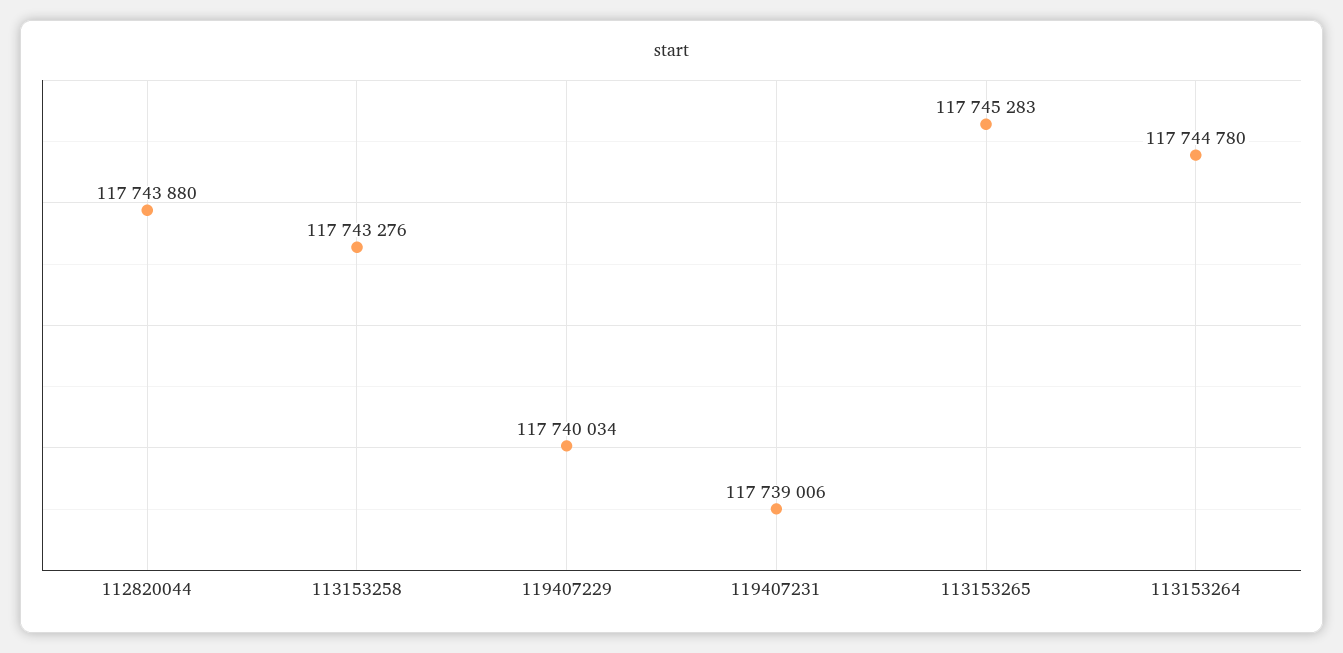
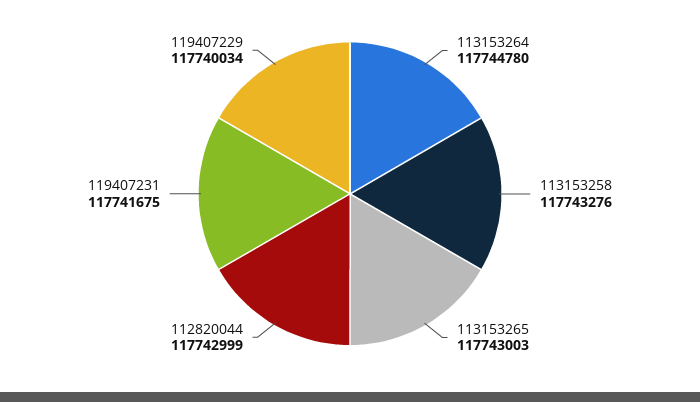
112820044: 117743880 -> 117742999
119407231: 117739006 -> 117741675
113153265: 117745283 -> 117743003

